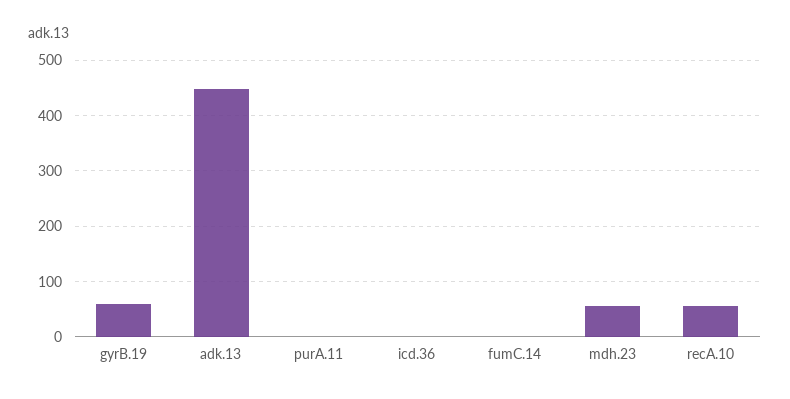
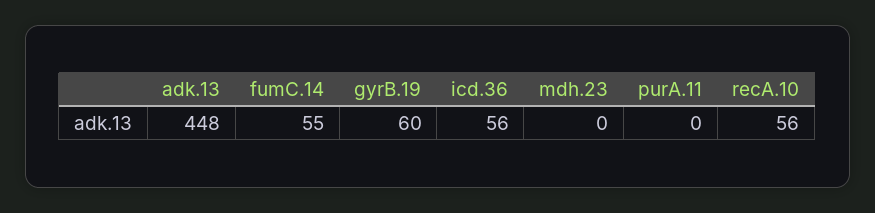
icd.36: 0 -> 56
fumC.14: 0 -> 55
mdh.23: 60 -> 0

